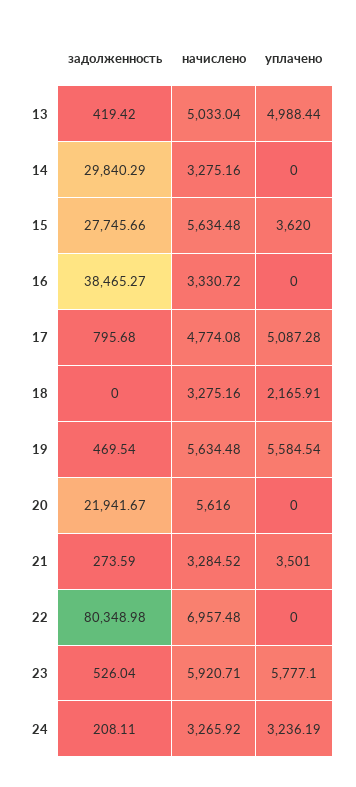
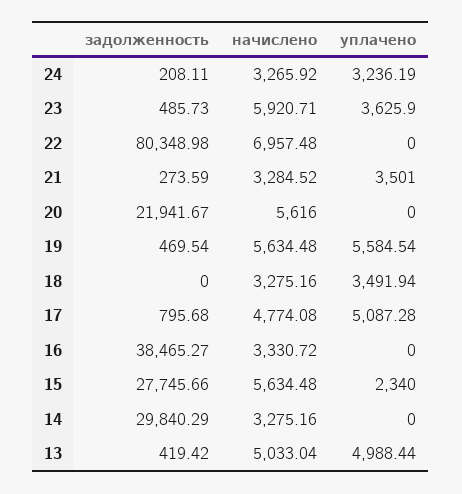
уплачено, 15: 3620 -> 2340
уплачено, 18: 2165.91 -> 3491.94
задолженность, 23: 526.04 -> 485.73
уплачено, 23: 5777.1 -> 3625.9

